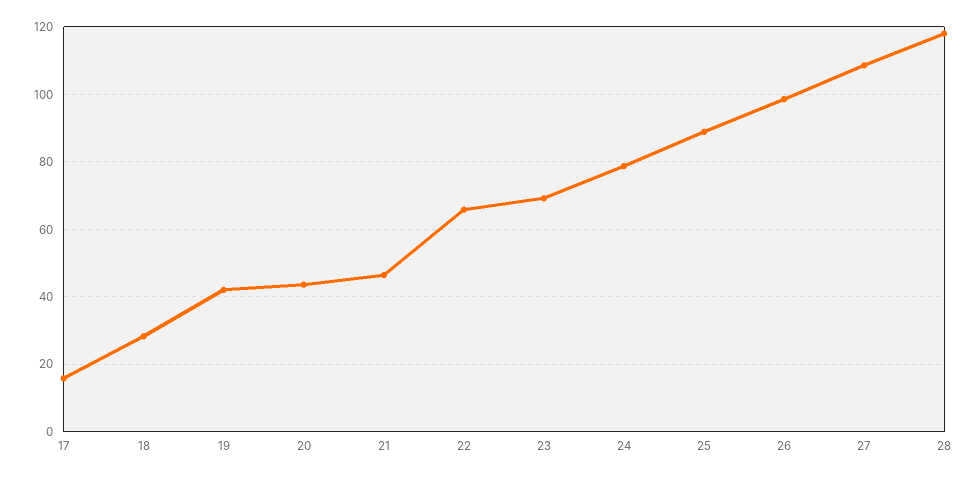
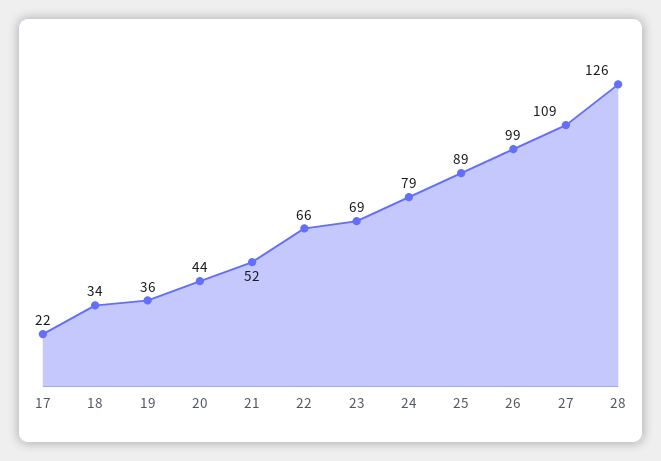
17: 16 -> 22
18: 28 -> 34
19: 42 -> 36
21: 46 -> 52
28: 118 -> 126

